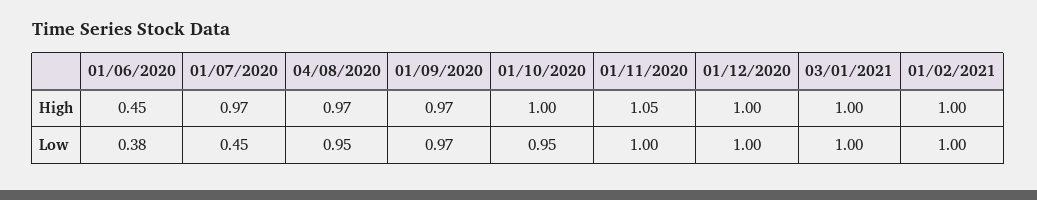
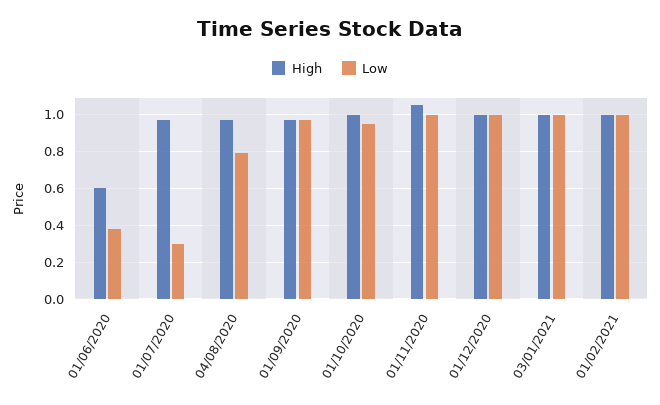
High, 01/06/2020: 0.45 -> 0.6
Low, 01/07/2020: 0.45 -> 0.3
Low, 04/08/2020: 0.95 -> 0.8

